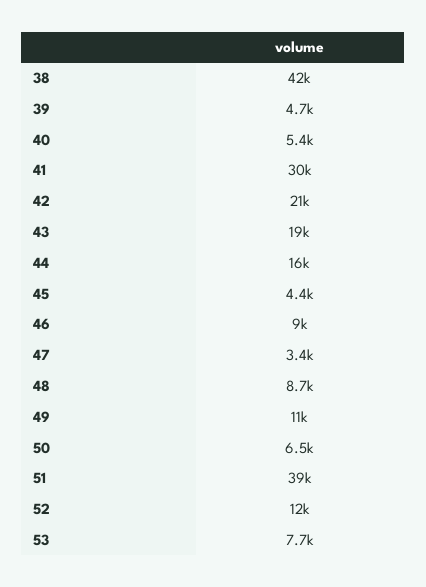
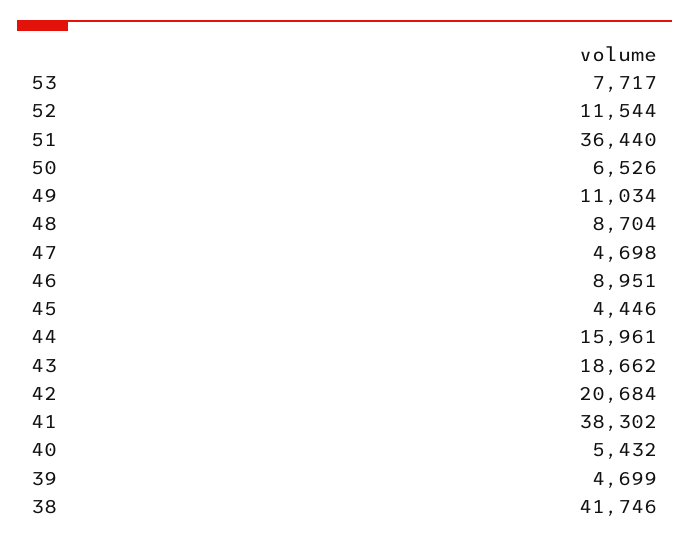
41: 30000 -> 38302
47: 3400 -> 4698
51: 39000 -> 36440

